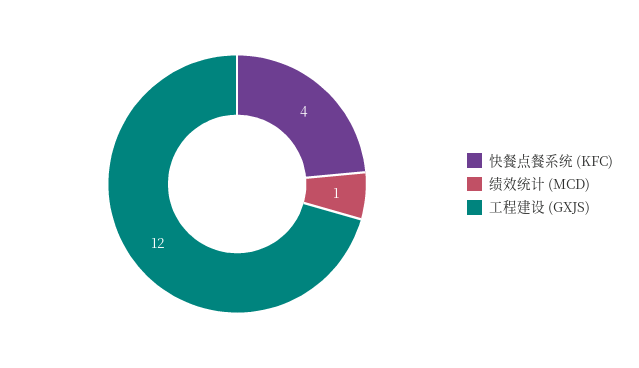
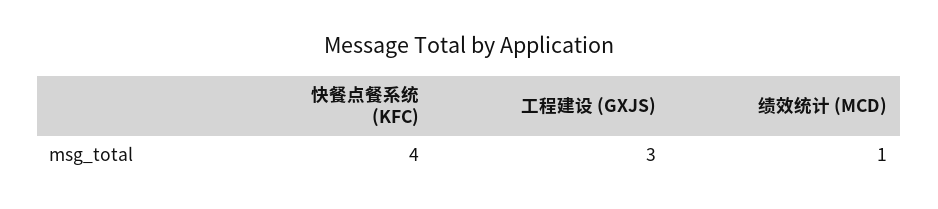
工程建设 (GXJS): 12 -> 3

